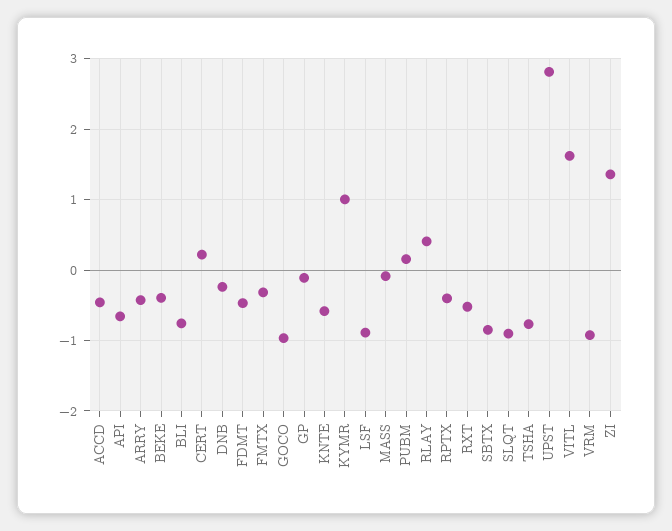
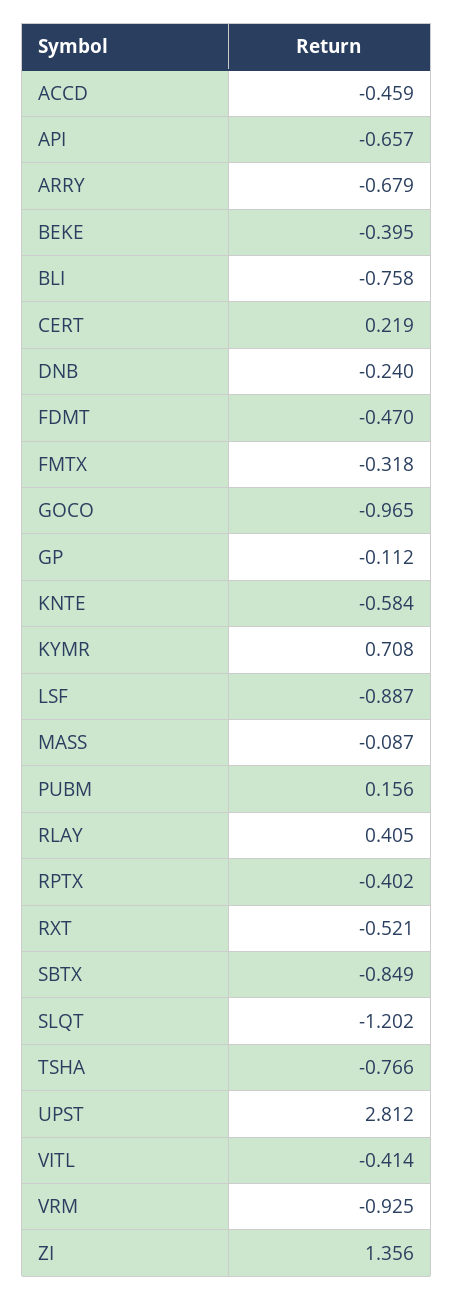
ARRY: -0.4 -> -0.679
KYMR: 1 -> 0.708
SLQT: -0.9 -> -1.202
VITL: 1.6 -> -0.414

